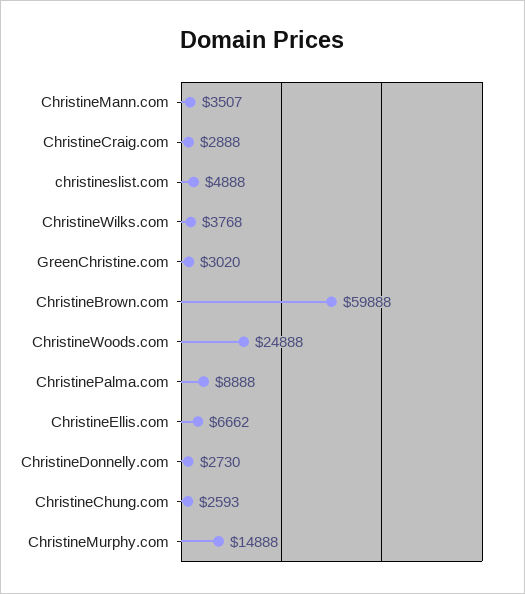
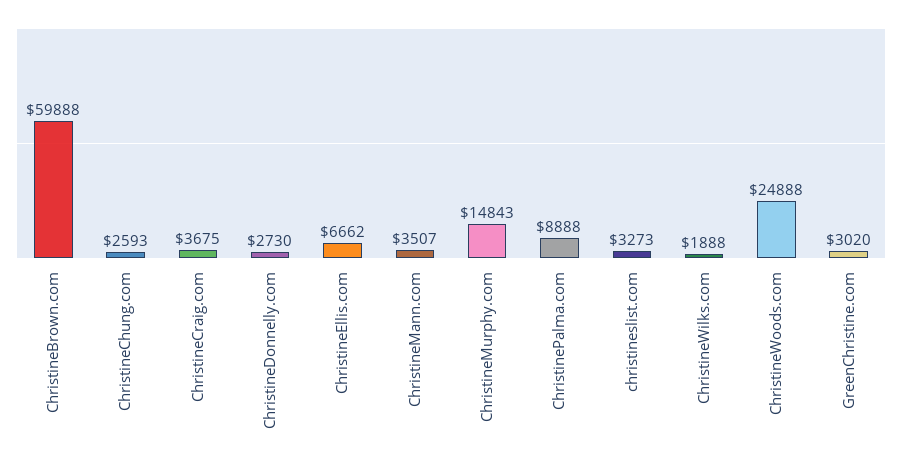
ChristineCraig.com: 2888 -> 3675
christineslist.com: 4888 -> 3273
ChristineWilks.com: 3768 -> 1888
ChristineMurphy.com: 14888 -> 14843

